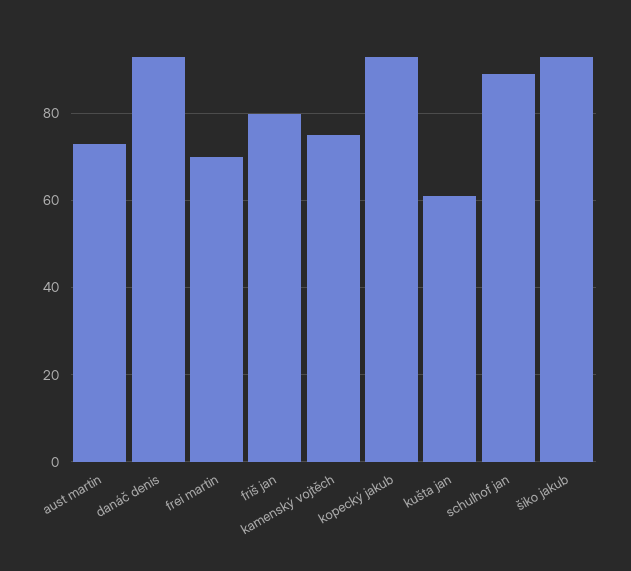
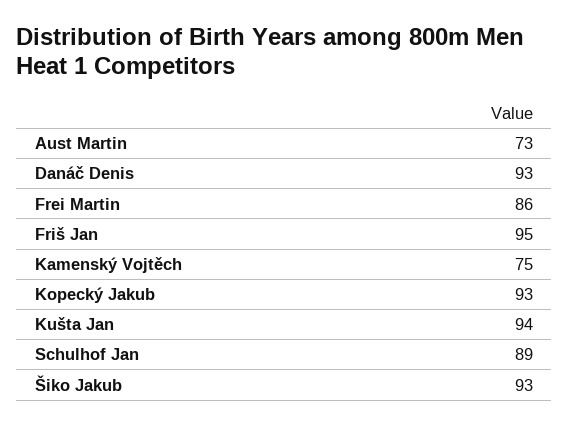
frei martin: 70 -> 86
friš jan: 80 -> 95
kušta jan: 60 -> 94

